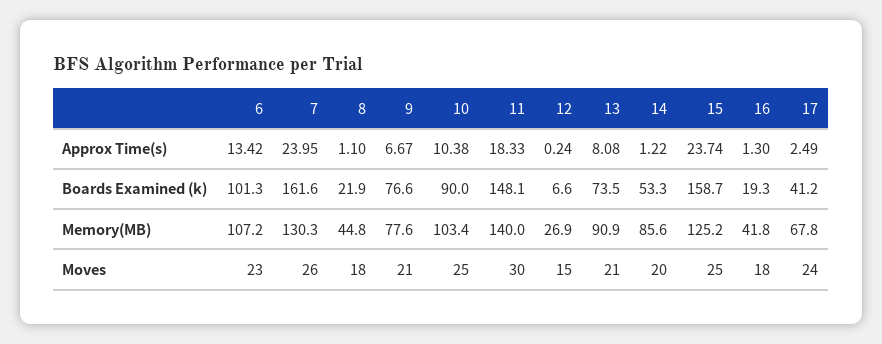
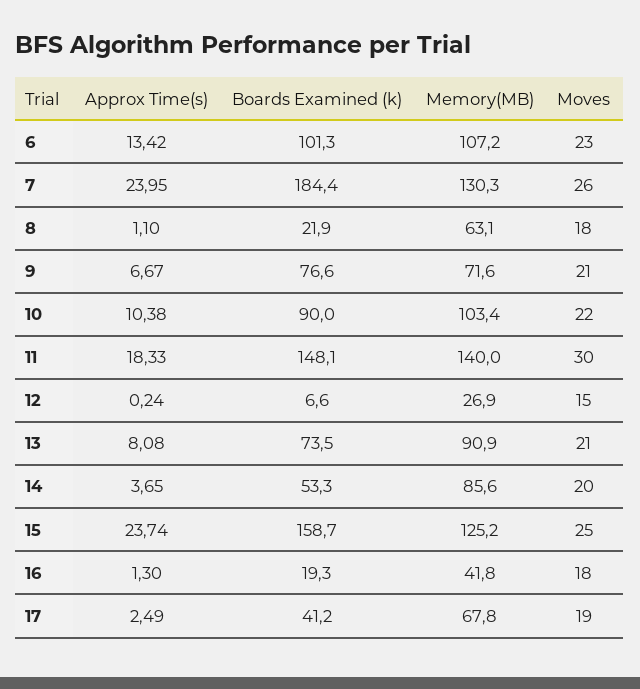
14, Approx Time(s): 1.22 -> 3.65
7, Boards Examined (k): 161.6 -> 184.4
8, Memory(MB): 44.8 -> 63.1
9, Memory(MB): 77.6 -> 71.6
10, Moves: 25 -> 22
17, Moves: 24 -> 19

